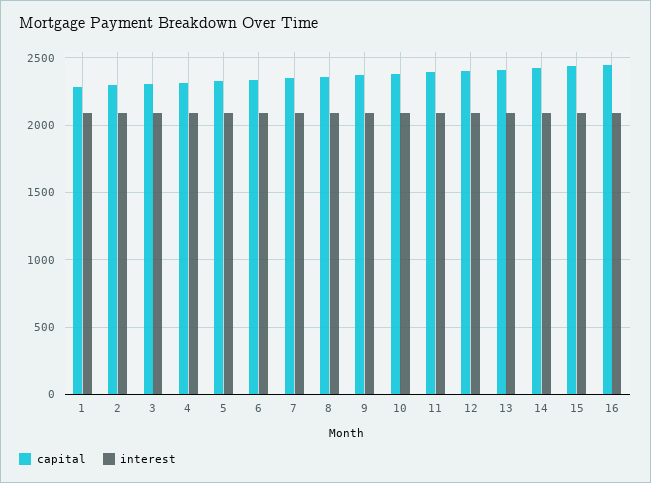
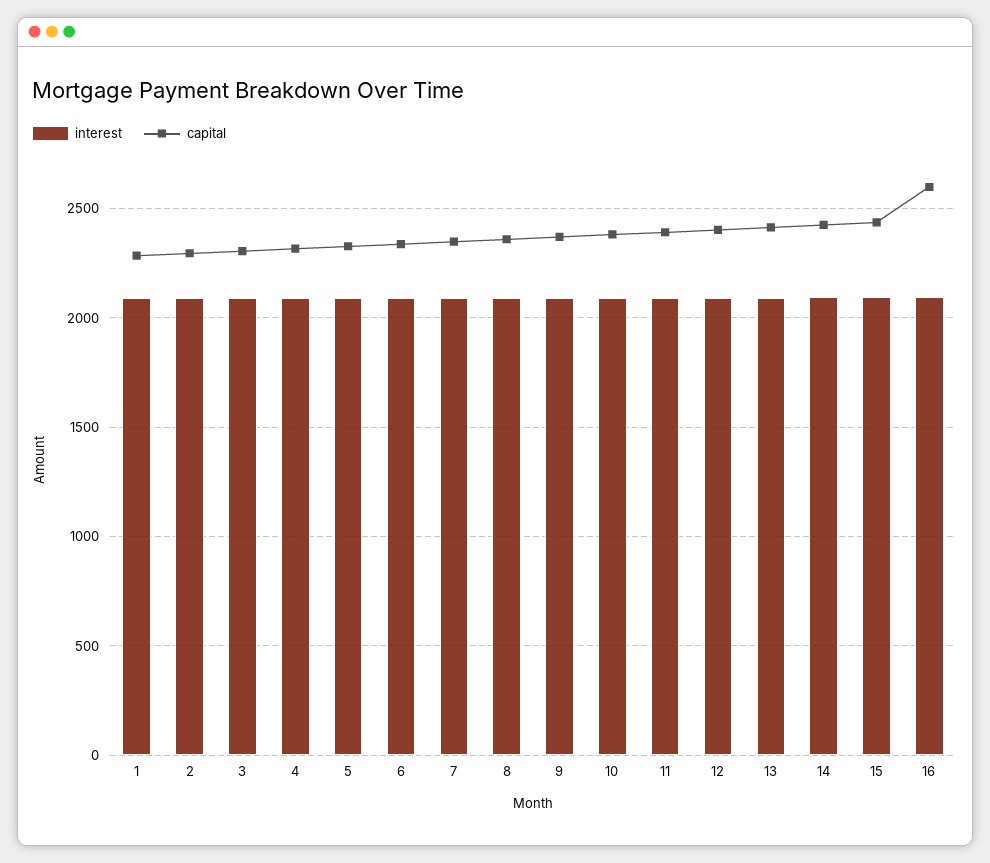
capital, 16: 2450 -> 2600

